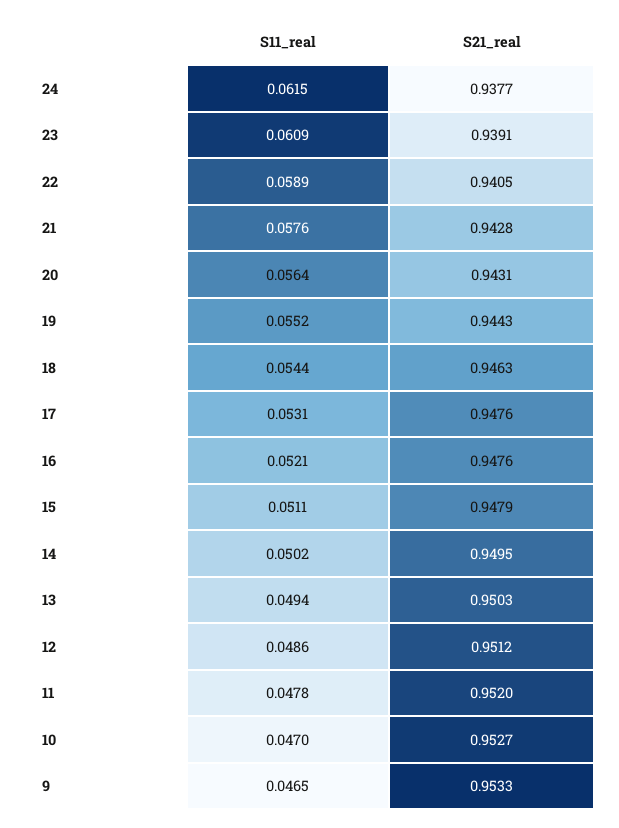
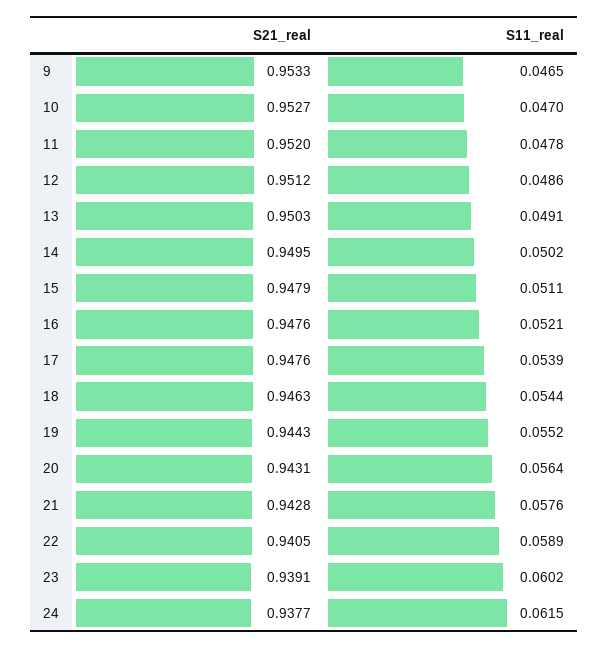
S11_real, 23: 0.0609 -> 0.0602
S11_real, 17: 0.0531 -> 0.0539
S11_real, 13: 0.0494 -> 0.0491

